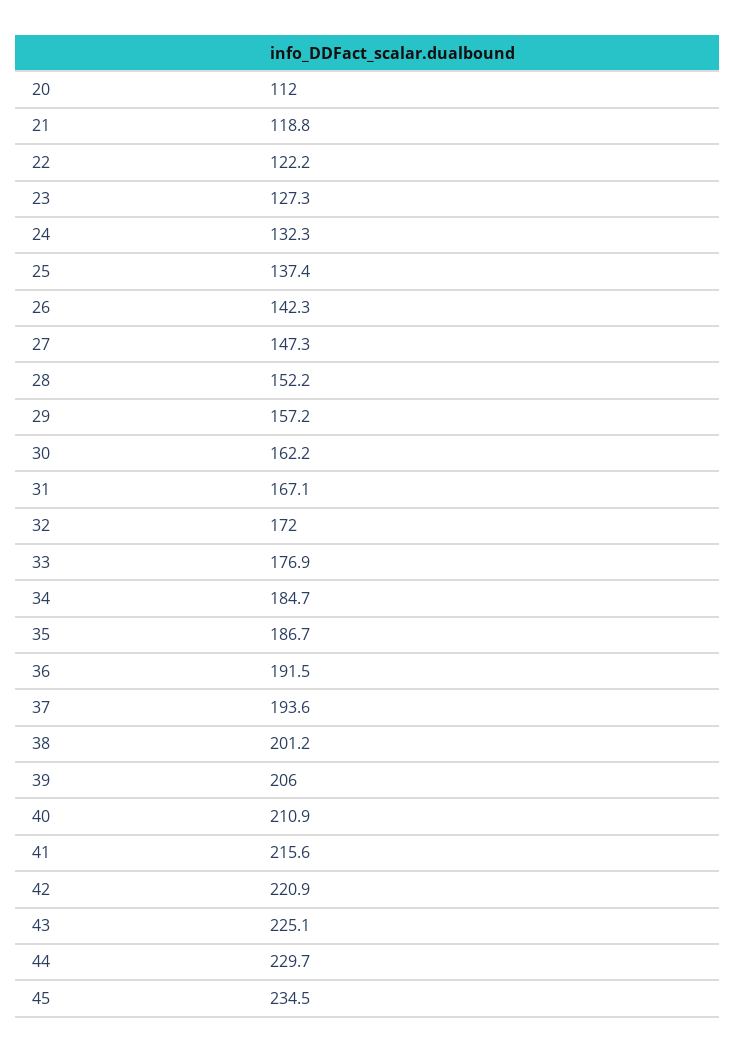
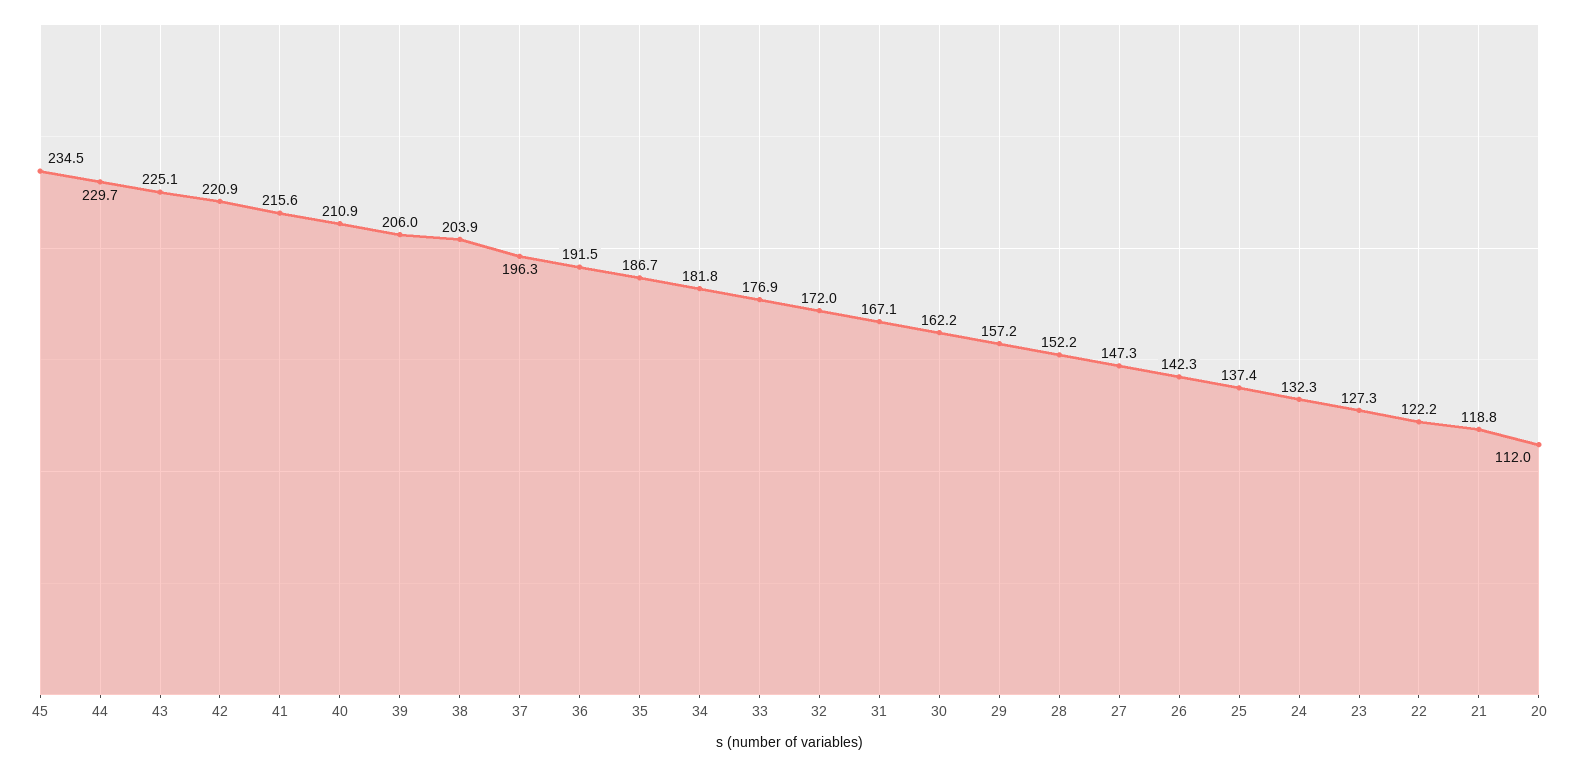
34: 184.7 -> 181.8
37: 193.6 -> 196.3
38: 201.2 -> 203.9

